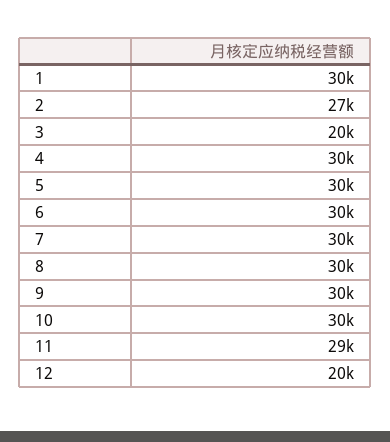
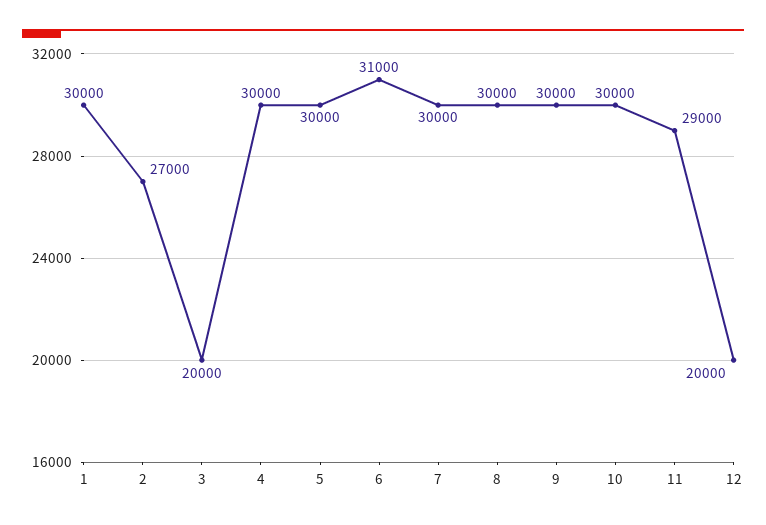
6: 30000 -> 31000

